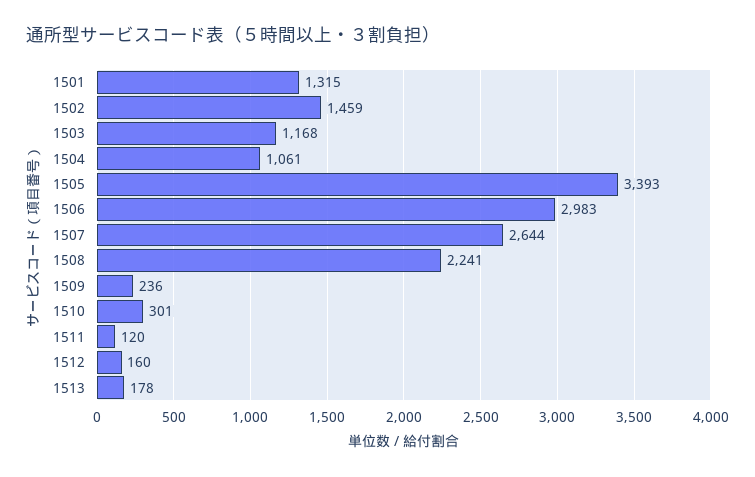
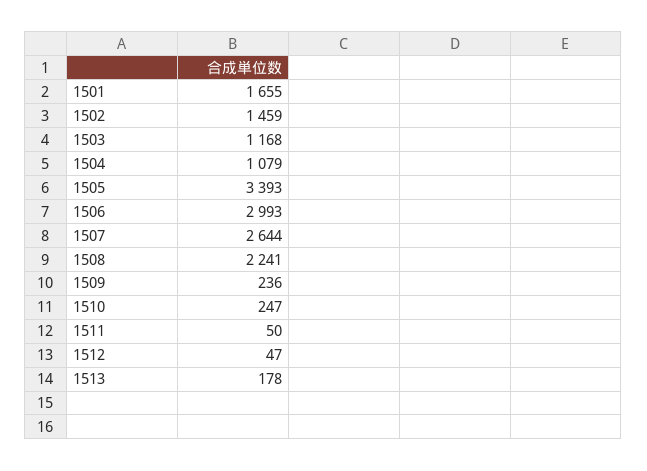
1501: 1315 -> 1655
1504: 1061 -> 1079
1506: 2983 -> 2993
1510: 301 -> 247
1511: 120 -> 50
1512: 160 -> 47

